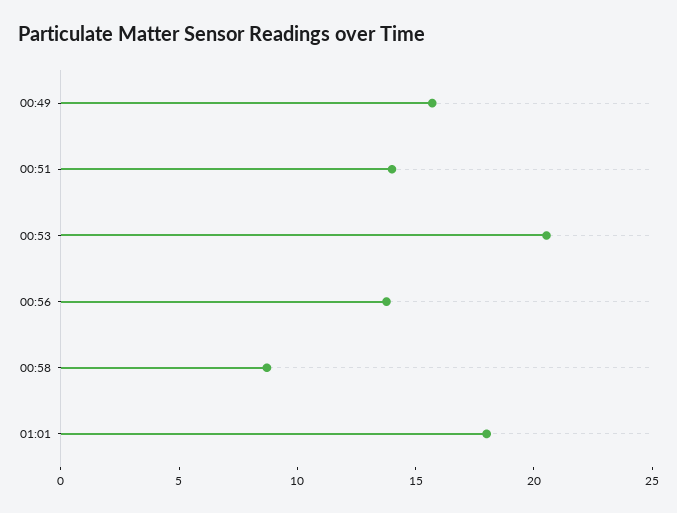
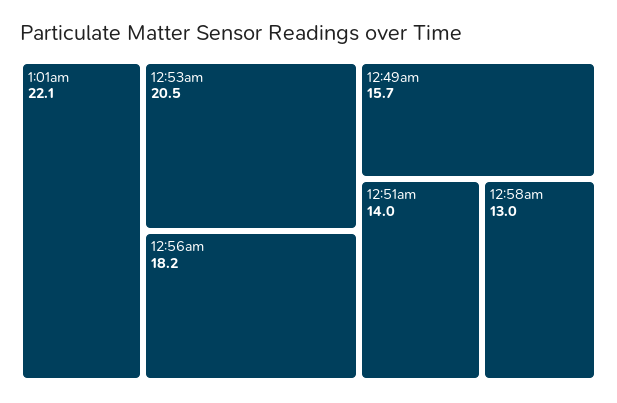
00:56: 14 -> 18.2
00:58: 9 -> 13
01:01: 18 -> 22.1

